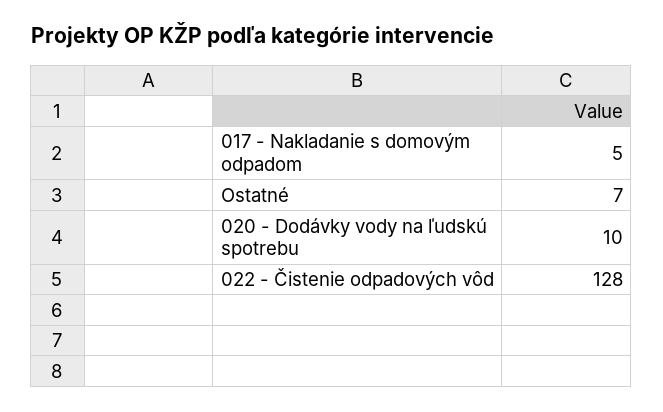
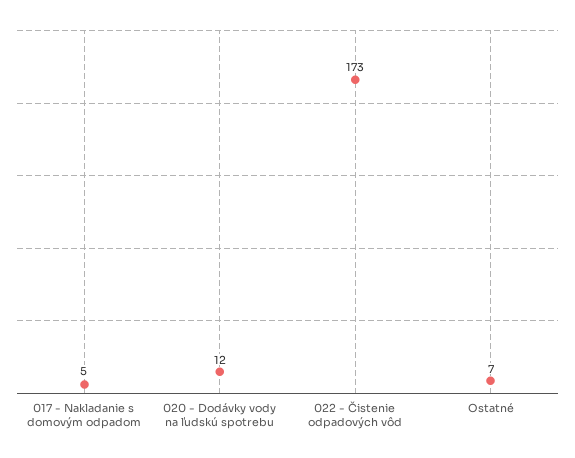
020 - Dodávky vody na ľudskú spotrebu: 10 -> 12
022 - Čistenie odpadových vôd: 128 -> 173

